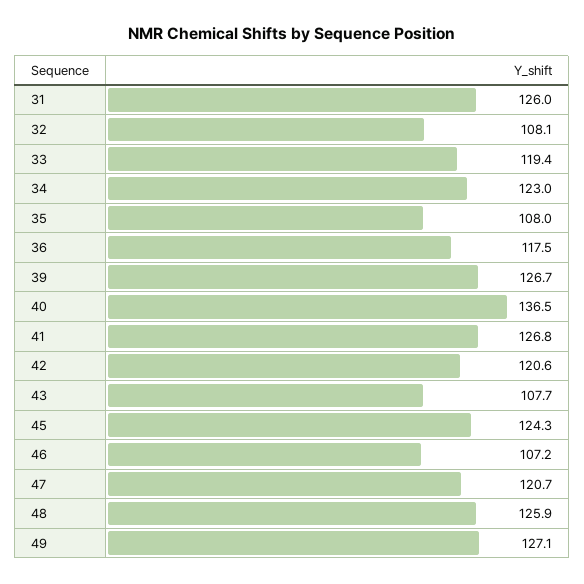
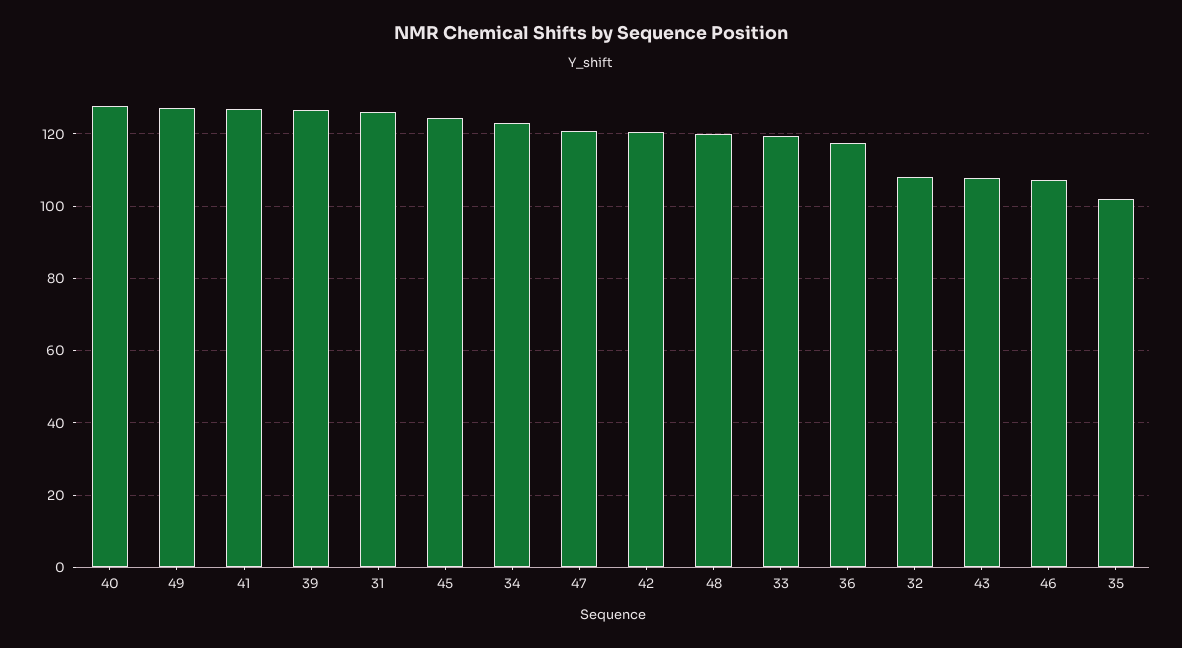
35: 108 -> 102
40: 136.5 -> 128
48: 125.9 -> 120

